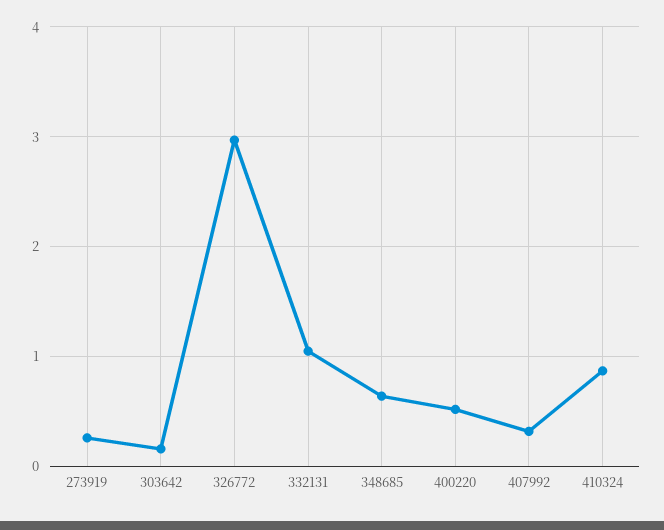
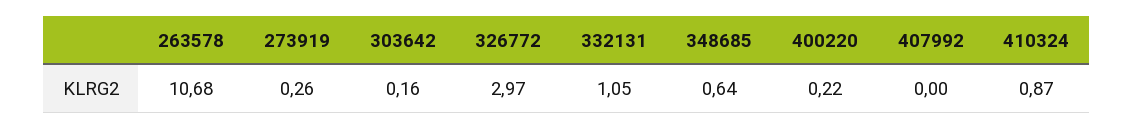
400220: 0.5 -> 0.22
407992: 0.3 -> 0
263578: none -> 10.68

